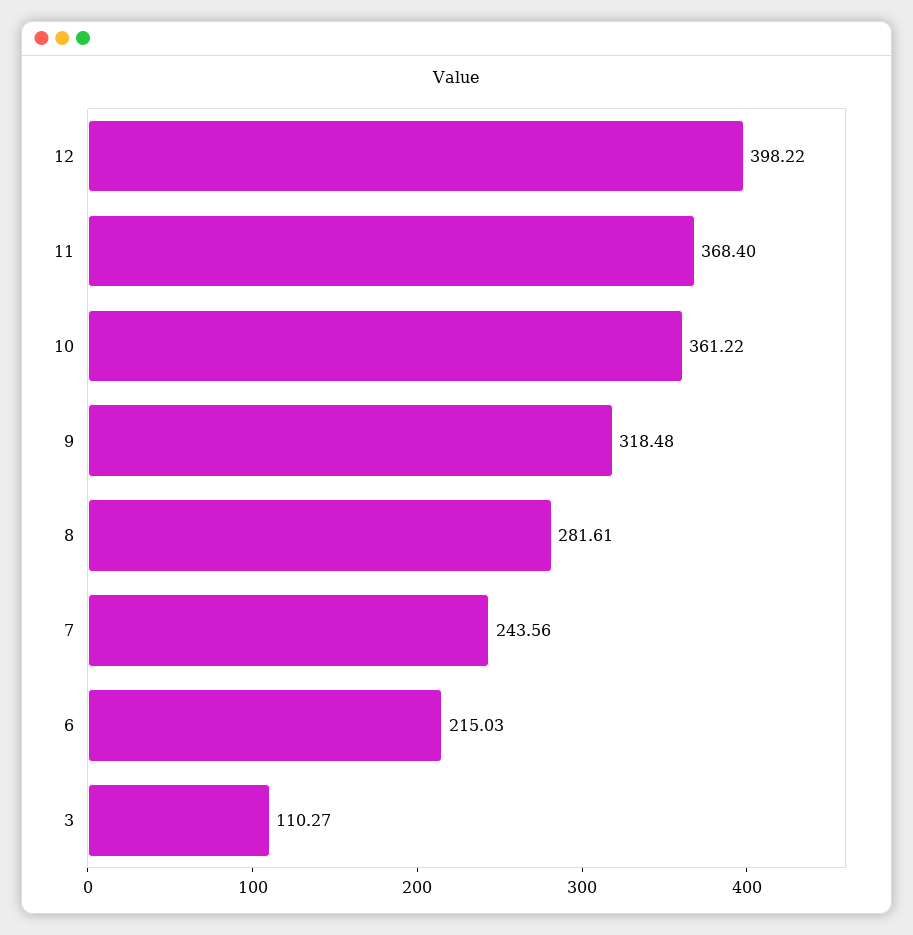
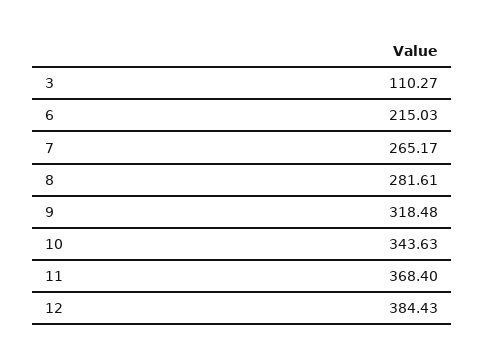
12: 398.22 -> 384.43
10: 361.22 -> 343.63
7: 243.56 -> 265.17

